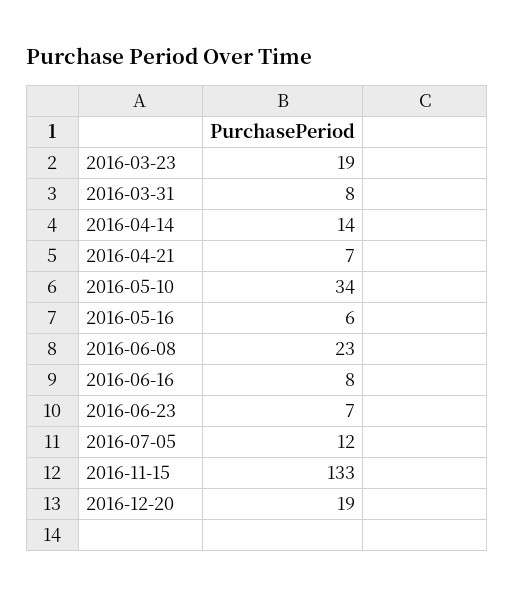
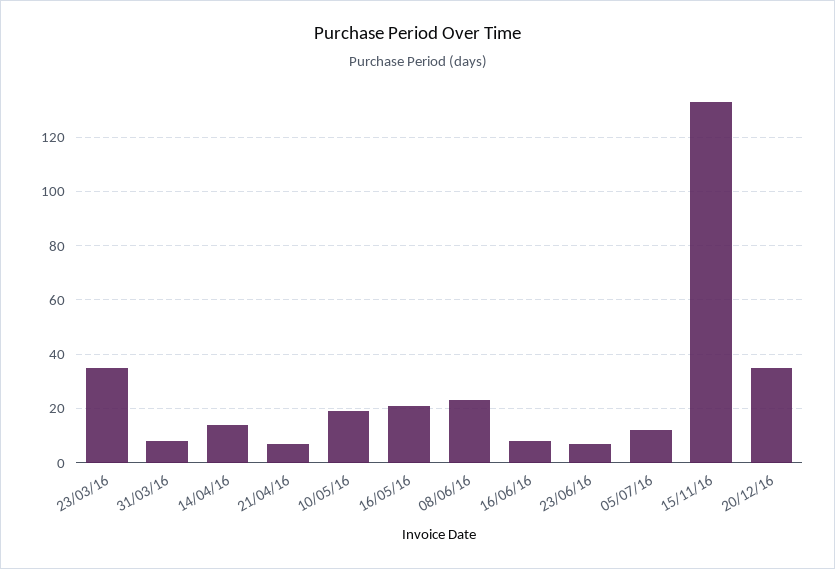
2016-03-23: 19 -> 35
2016-05-10: 34 -> 20
2016-05-16: 6 -> 20
2016-12-20: 19 -> 35

